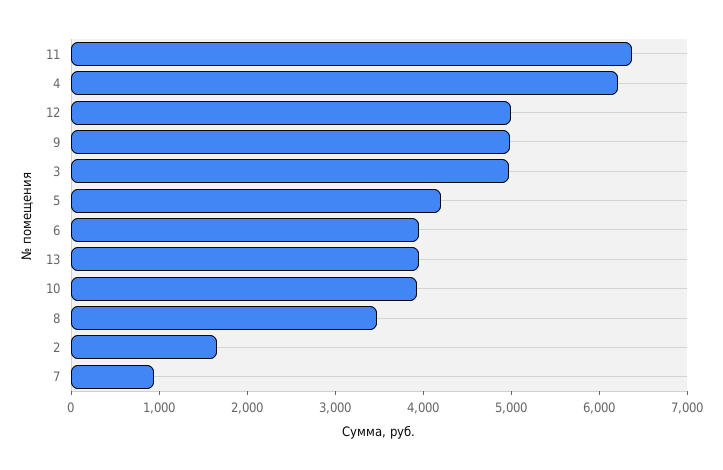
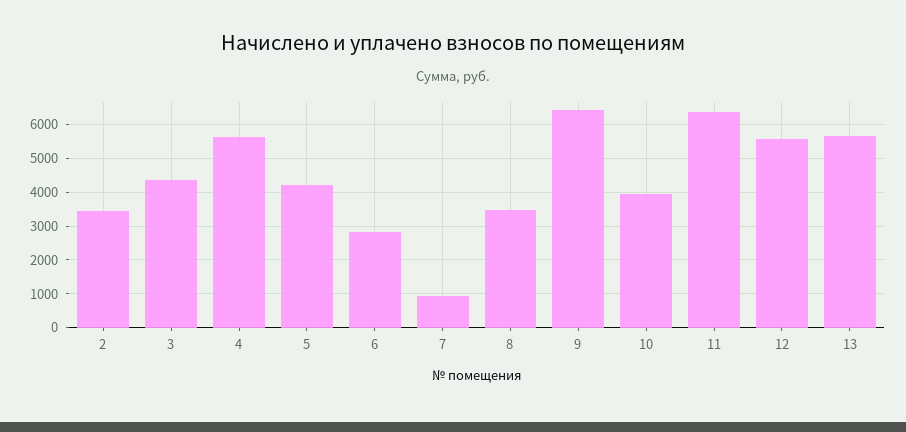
4: 6200 -> 5600
12: 5000 -> 5600
9: 5000 -> 6400
3: 5000 -> 4400
6: 4000 -> 2800
13: 4000 -> 5600
2: 1600 -> 3400

